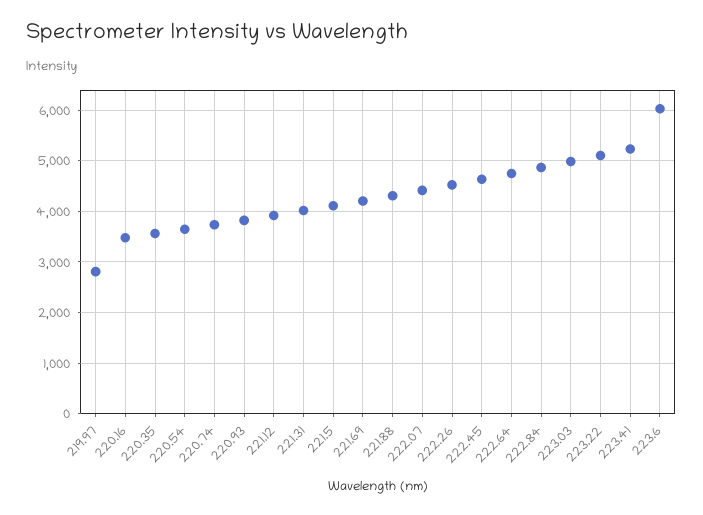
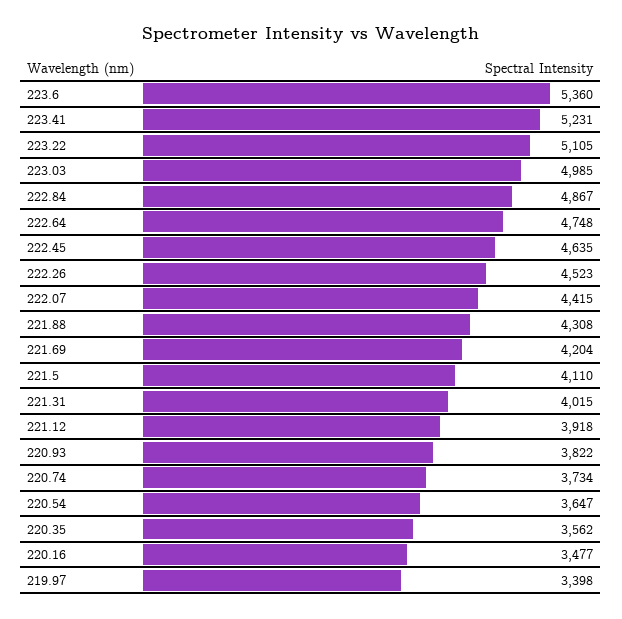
219.97: 2800 -> 3398
223.6: 6000 -> 5360

